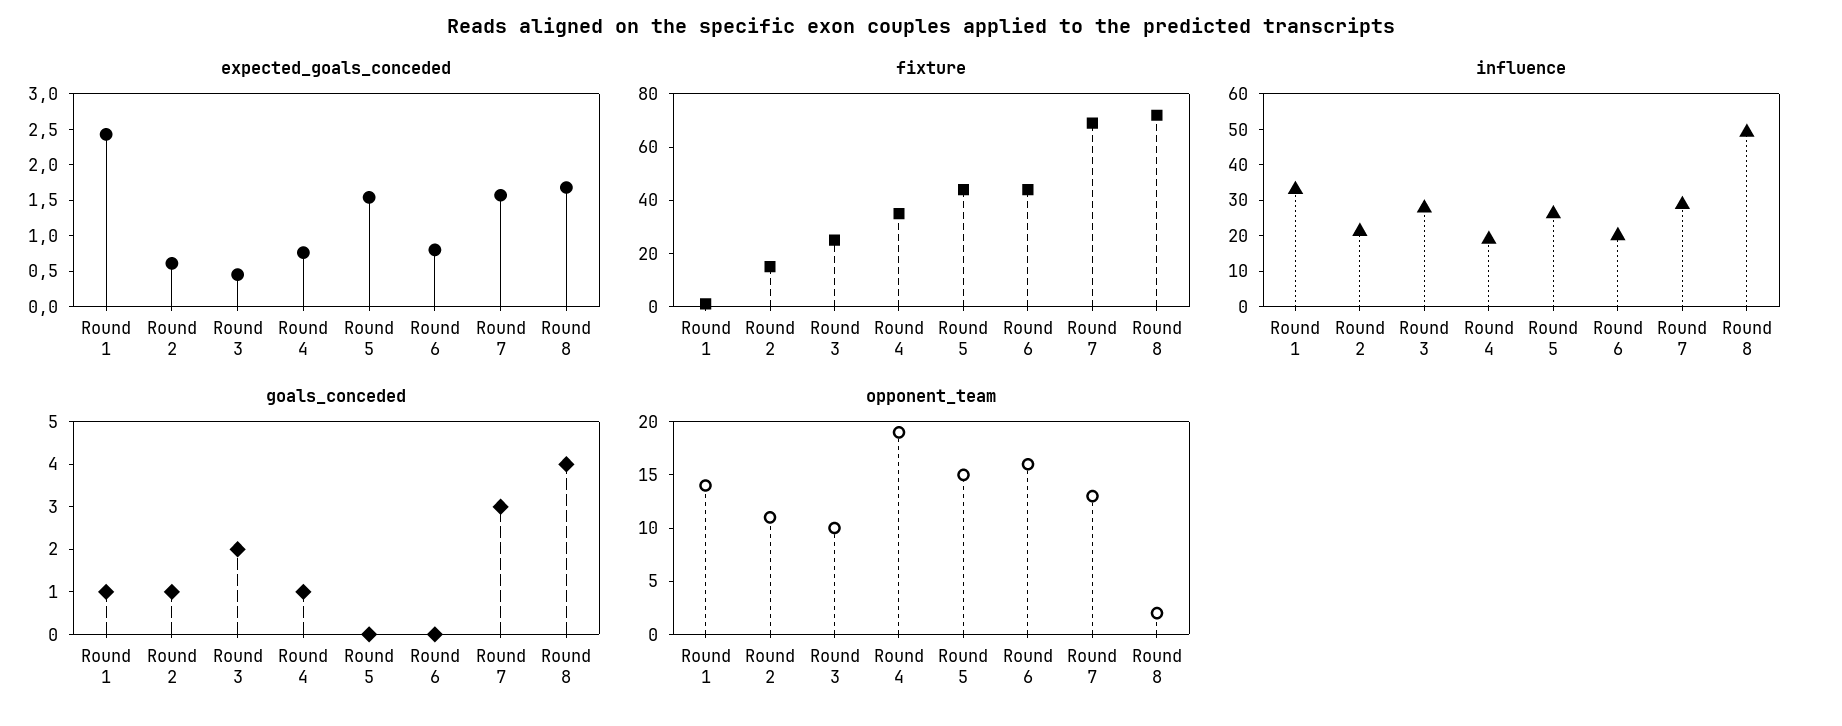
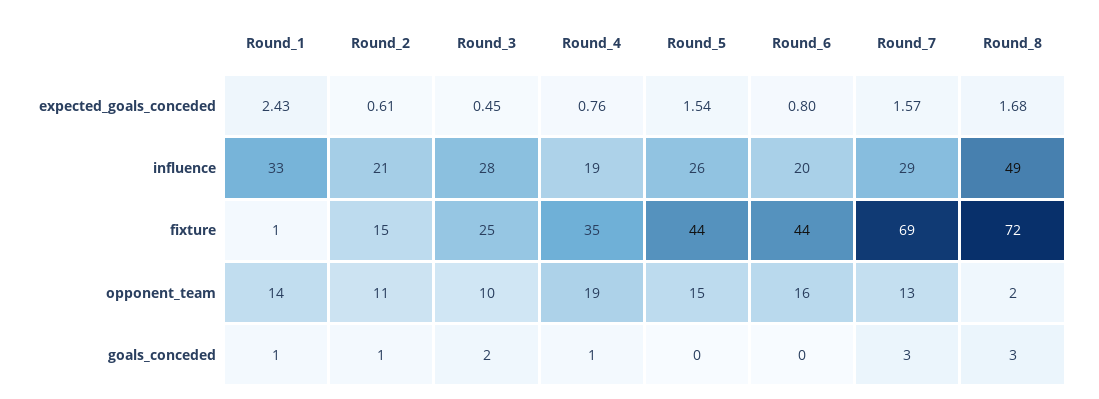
goals_conceded, Round 8: 4 -> 3

